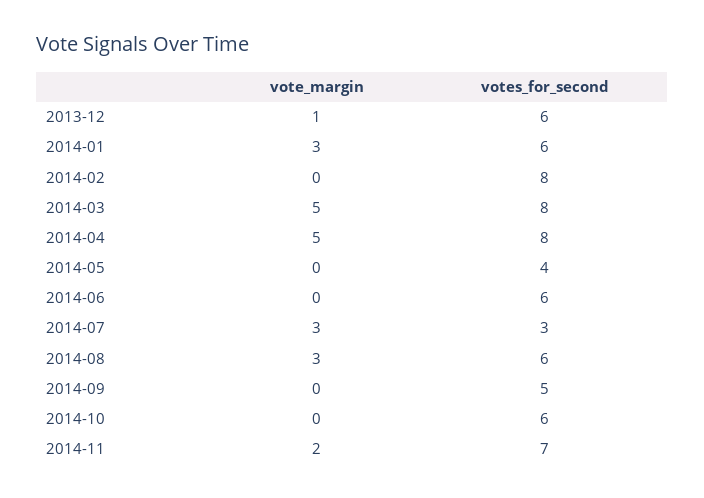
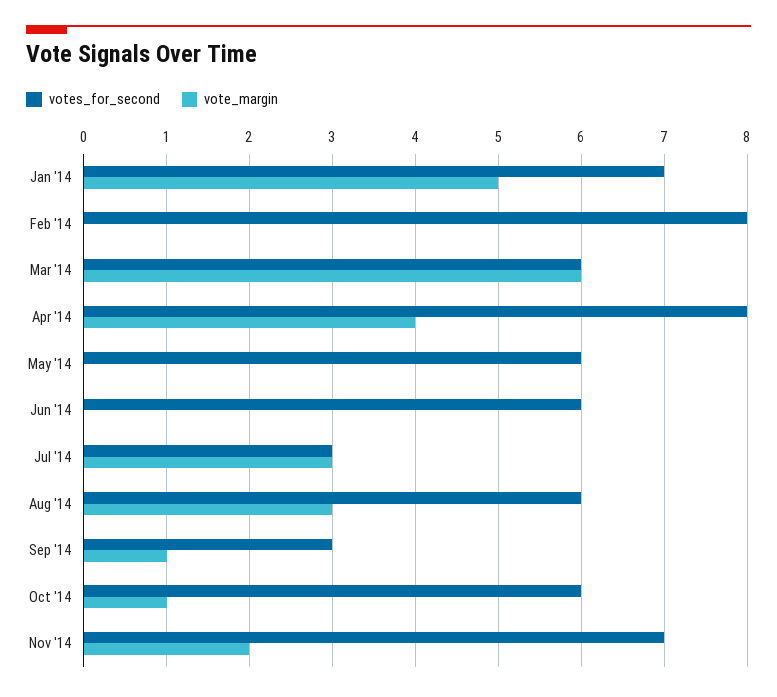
vote_margin, 2013-12: 1 -> none
votes_for_second, 2013-12: 6 -> none
vote_margin, 2014-01: 3 -> 5
votes_for_second, 2014-01: 6 -> 7
vote_margin, 2014-03: 5 -> 6
votes_for_second, 2014-03: 8 -> 6
vote_margin, 2014-04: 5 -> 4
votes_for_second, 2014-05: 4 -> 6
vote_margin, 2014-09: 0 -> 1
votes_for_second, 2014-09: 5 -> 3
vote_margin, 2014-10: 0 -> 1

